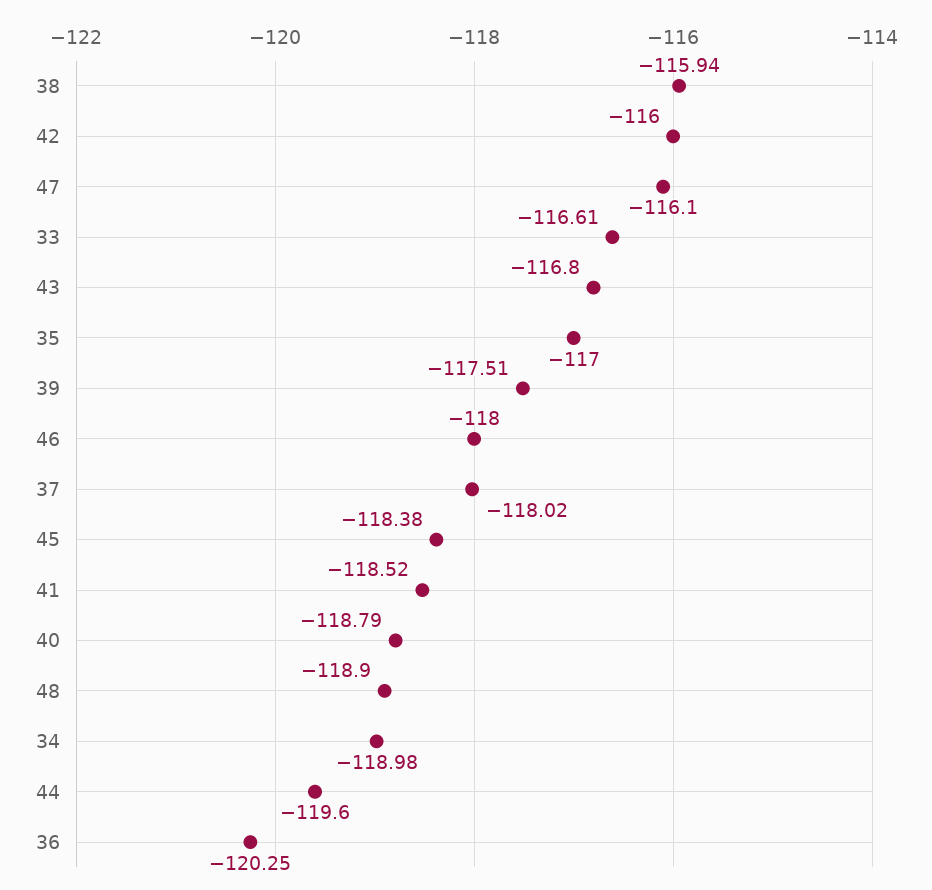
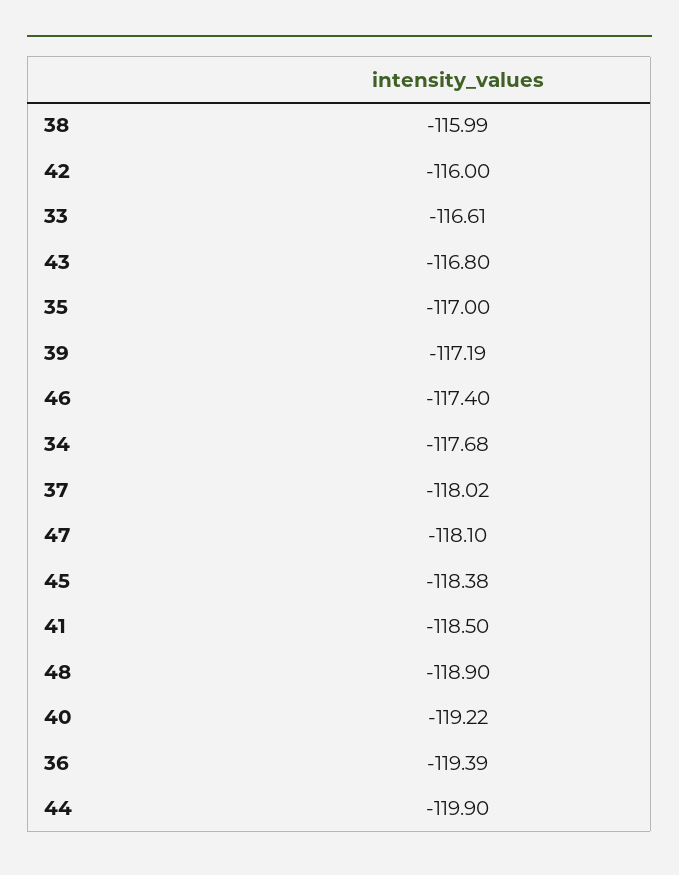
38: -115.94 -> -115.99
47: -116.1 -> -118.1
39: -117.51 -> -117.19
46: -118 -> -117.4
41: -118.52 -> -118.5
40: -118.79 -> -119.22
34: -118.98 -> -117.68
44: -119.6 -> -119.9
36: -120.25 -> -119.39

